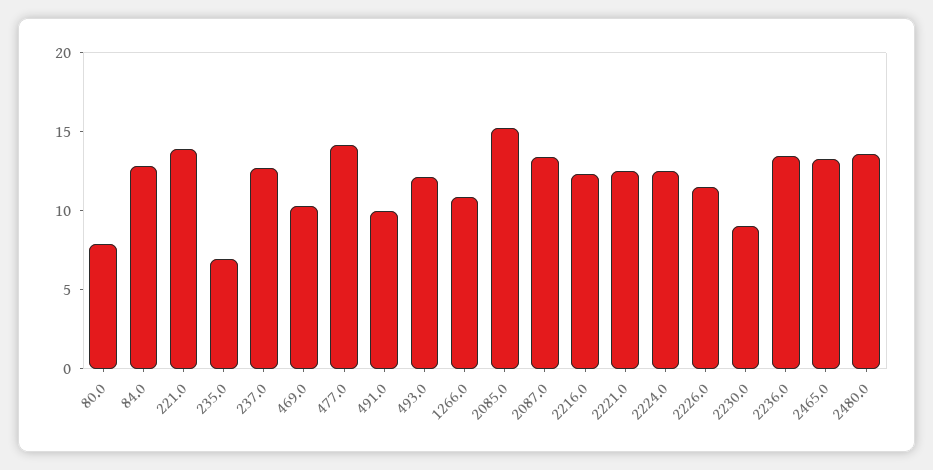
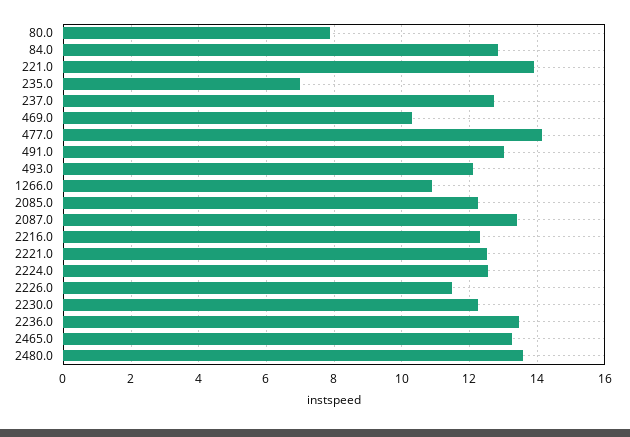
491.0: 10 -> 13
2085.0: 15 -> 12.2
2230.0: 9 -> 12.2

